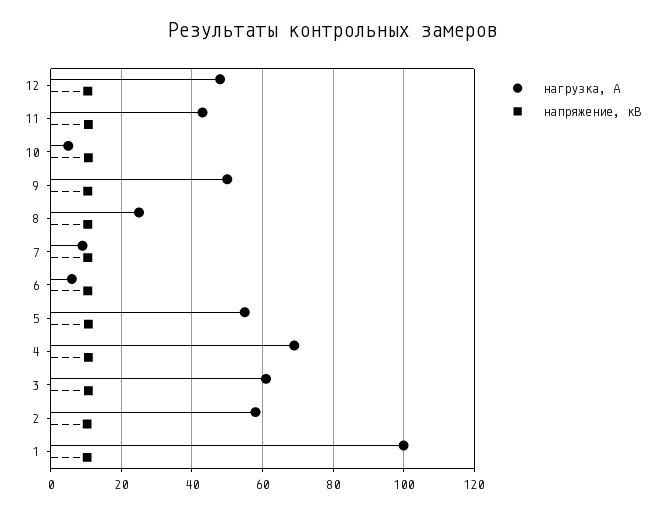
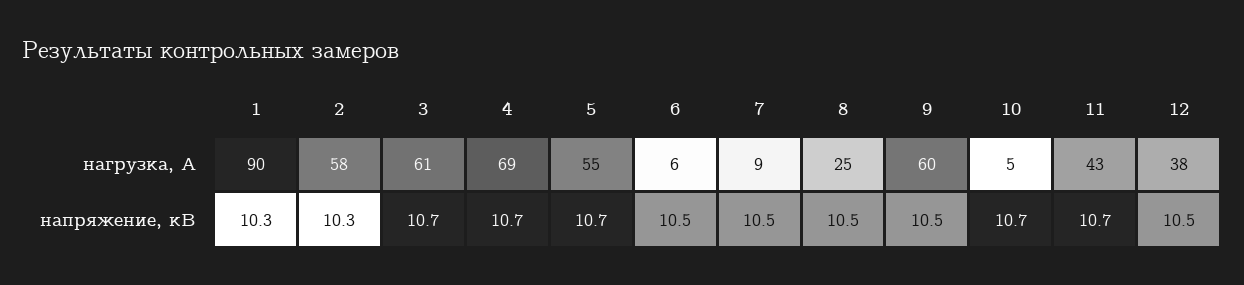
нагрузка, А, 12: 48 -> 38
нагрузка, А, 9: 50 -> 60
нагрузка, А, 1: 100 -> 90

